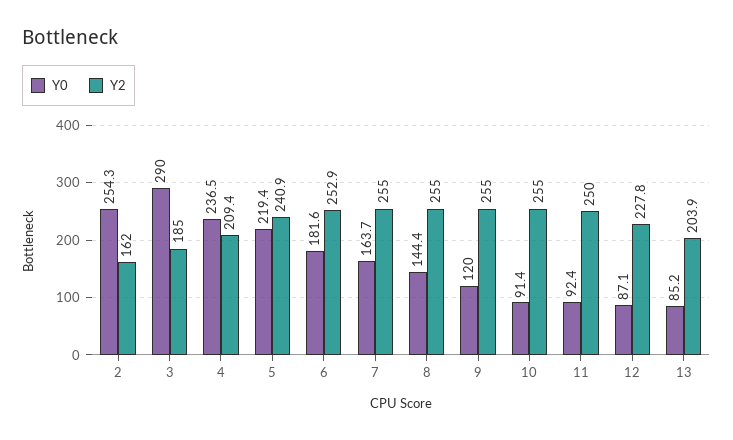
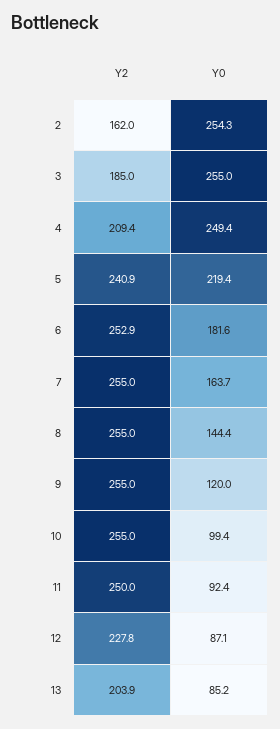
Y0, 3: 290 -> 255
Y0, 4: 236.5 -> 249.4
Y0, 10: 91.4 -> 99.4

